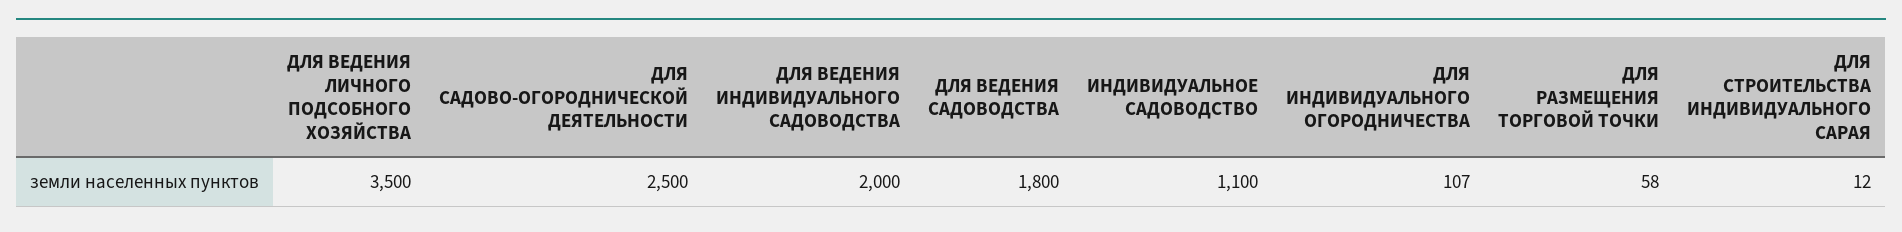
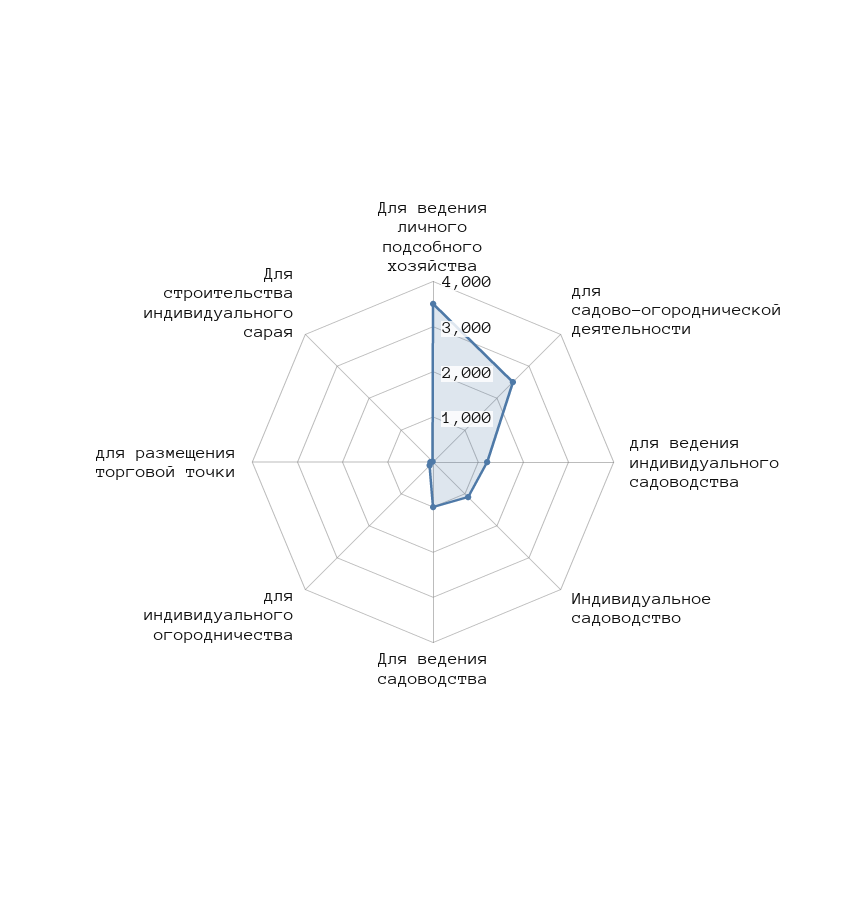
ДЛЯ ВЕДЕНИЯ ИНДИВИДУАЛЬНОГО САДОВОДСТВА: 2000 -> 1200
ДЛЯ ВЕДЕНИЯ САДОВОДСТВА: 1800 -> 1000

